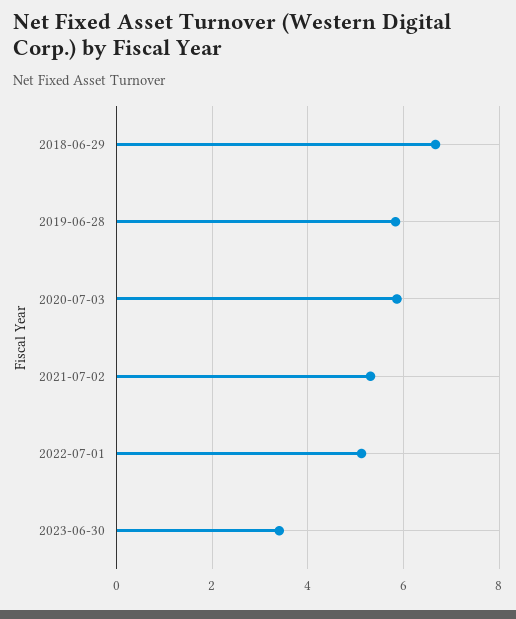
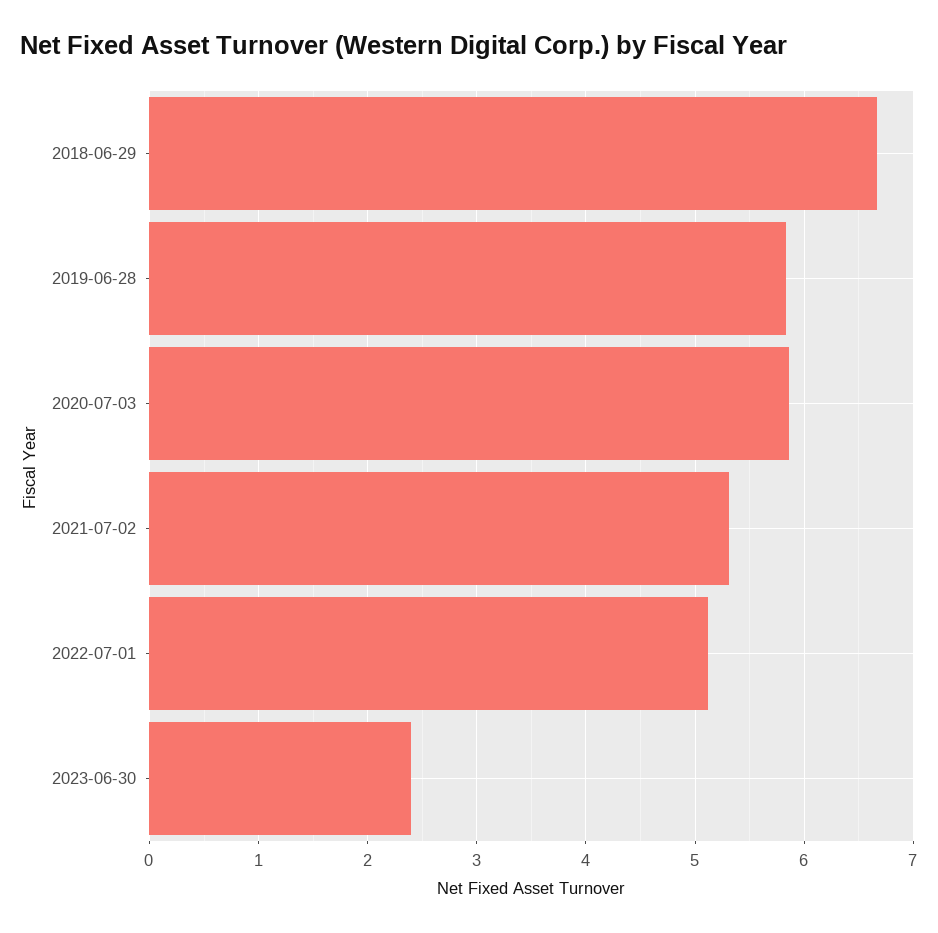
2023-06-30: 3.4 -> 2.4

